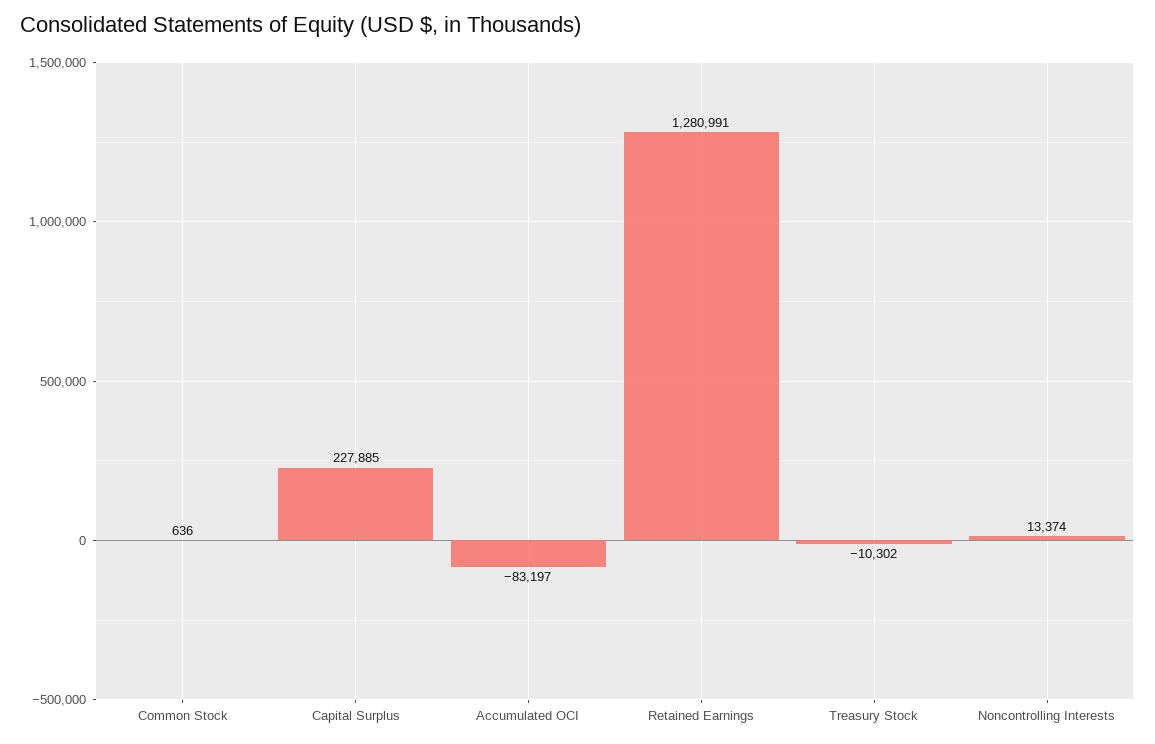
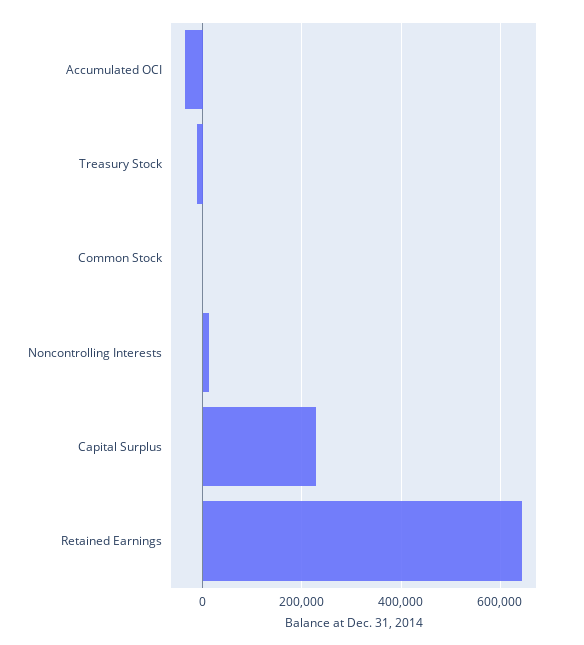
Accumulated OCI: -83197 -> -40000
Retained Earnings: 1280991 -> 640000

